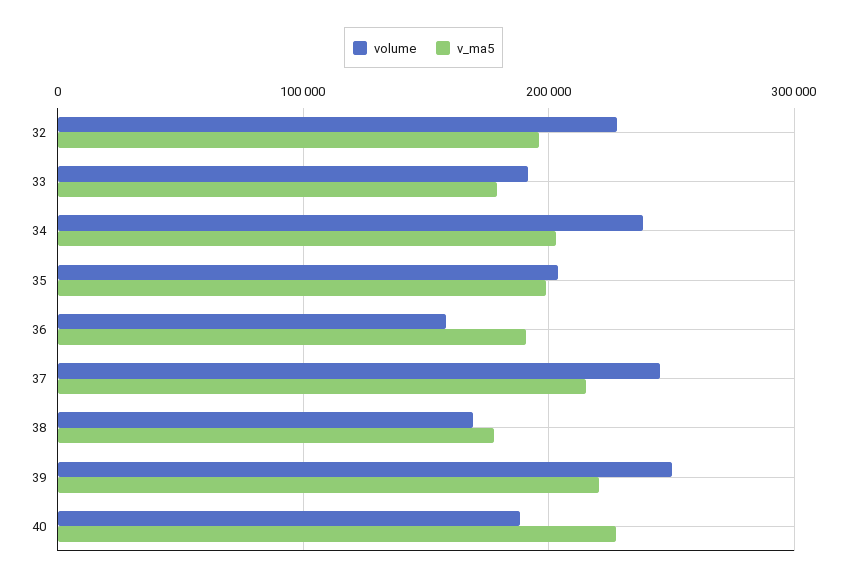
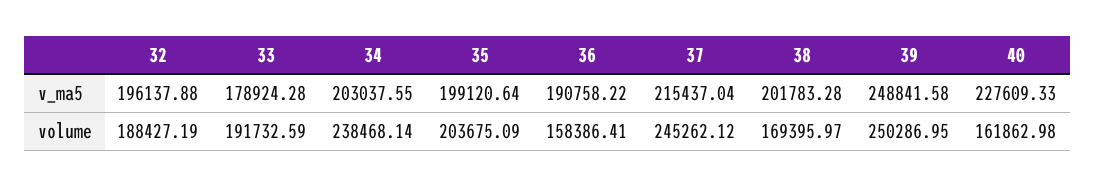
volume, 32: 230000 -> 188427.19
v_ma5, 38: 180000 -> 201783.28
v_ma5, 39: 220000 -> 248841.58
volume, 40: 190000 -> 161862.98

